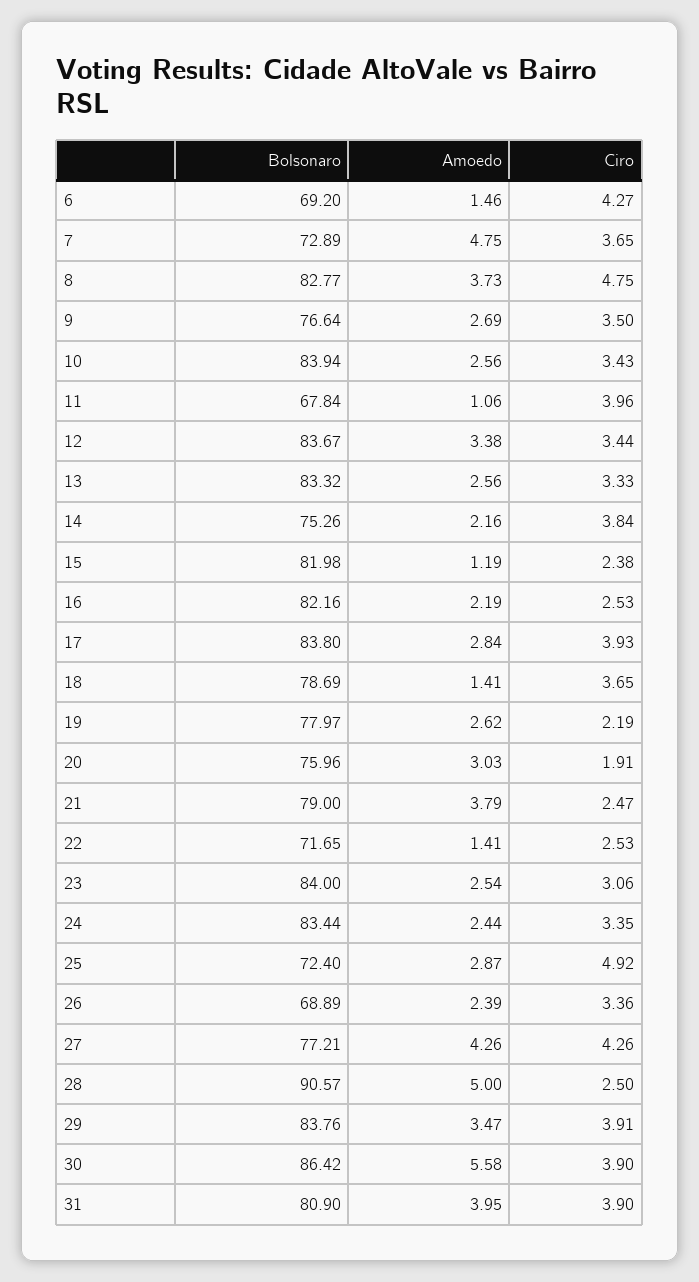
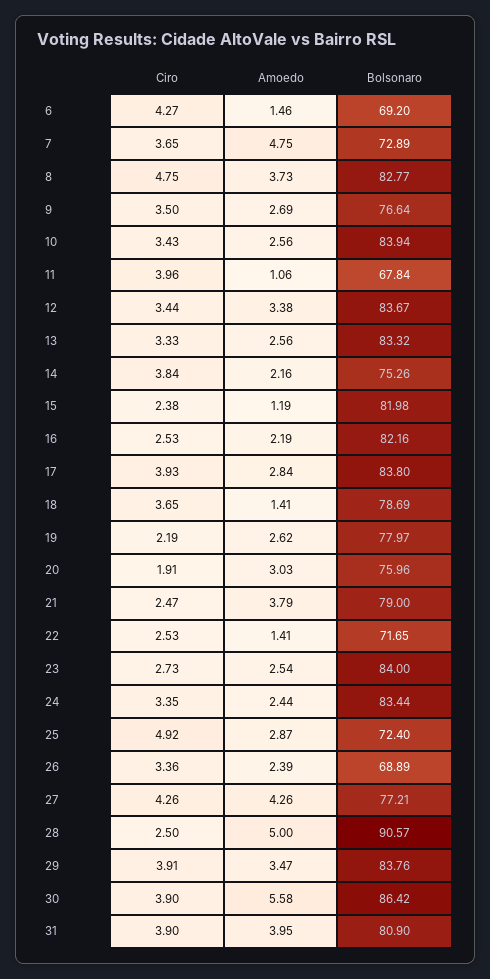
Ciro, 23: 3.06 -> 2.73

